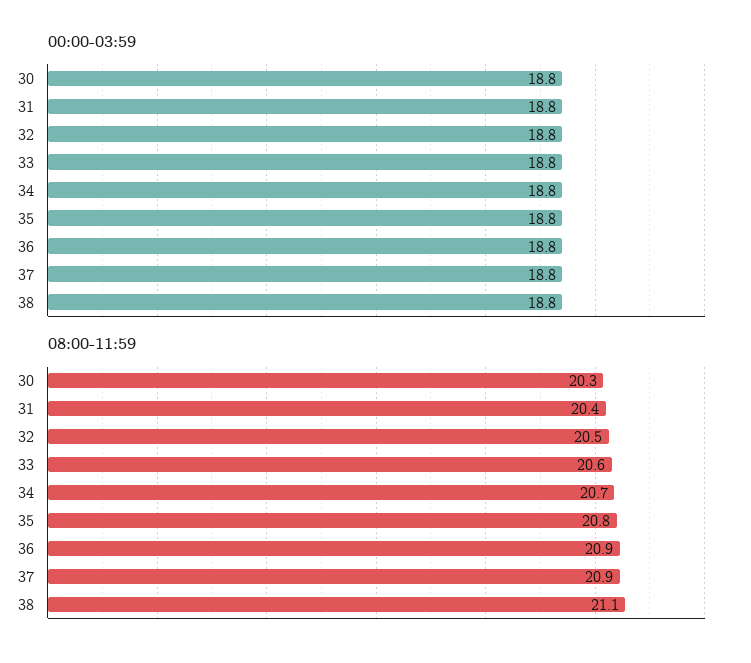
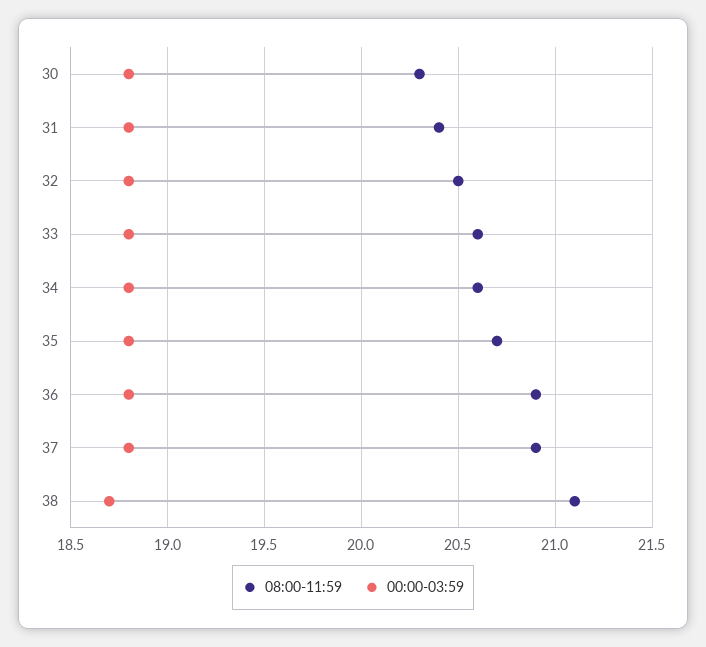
00:00-03:59, 38: 18.8 -> 18.7
08:00-11:59, 34: 20.7 -> 20.6
08:00-11:59, 35: 20.8 -> 20.7

